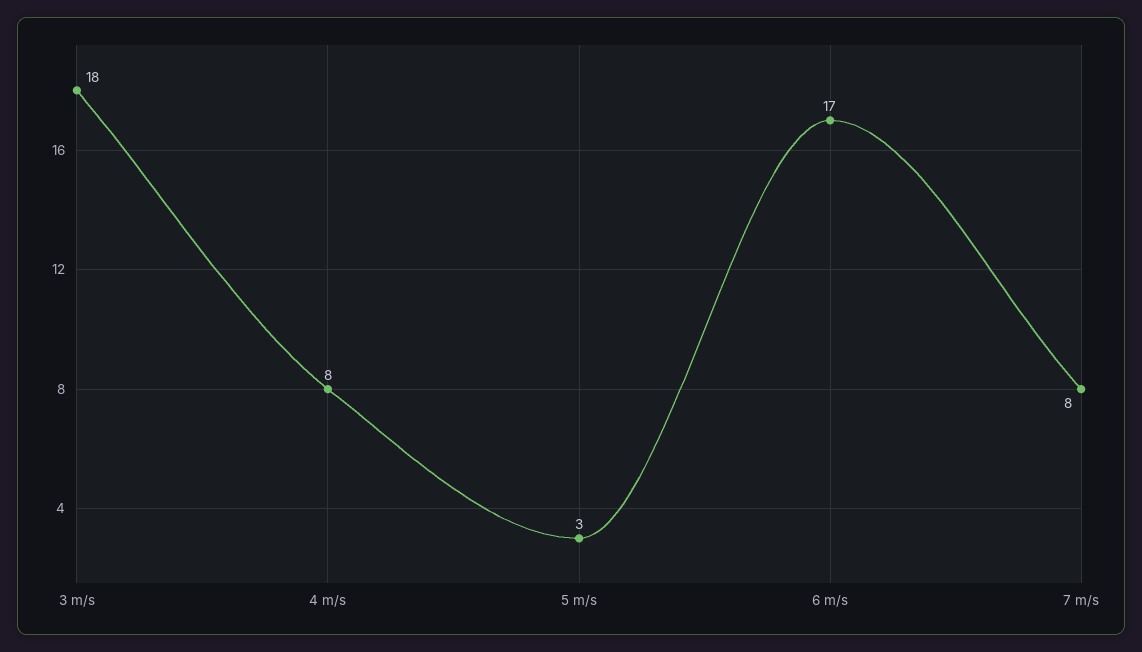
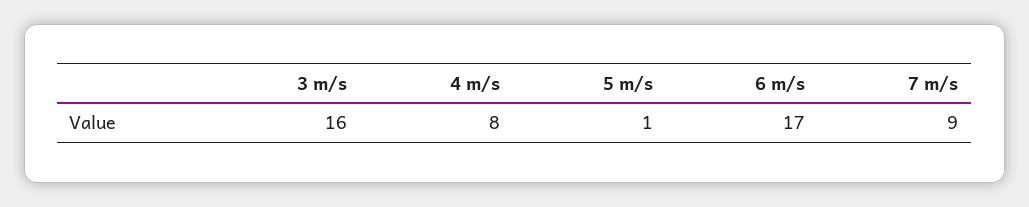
3 m/s: 18 -> 16
5 m/s: 3 -> 1
7 m/s: 8 -> 9

